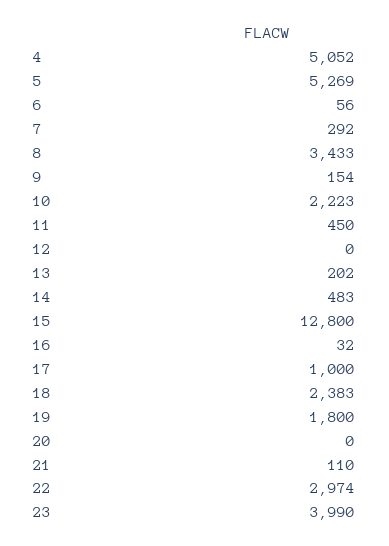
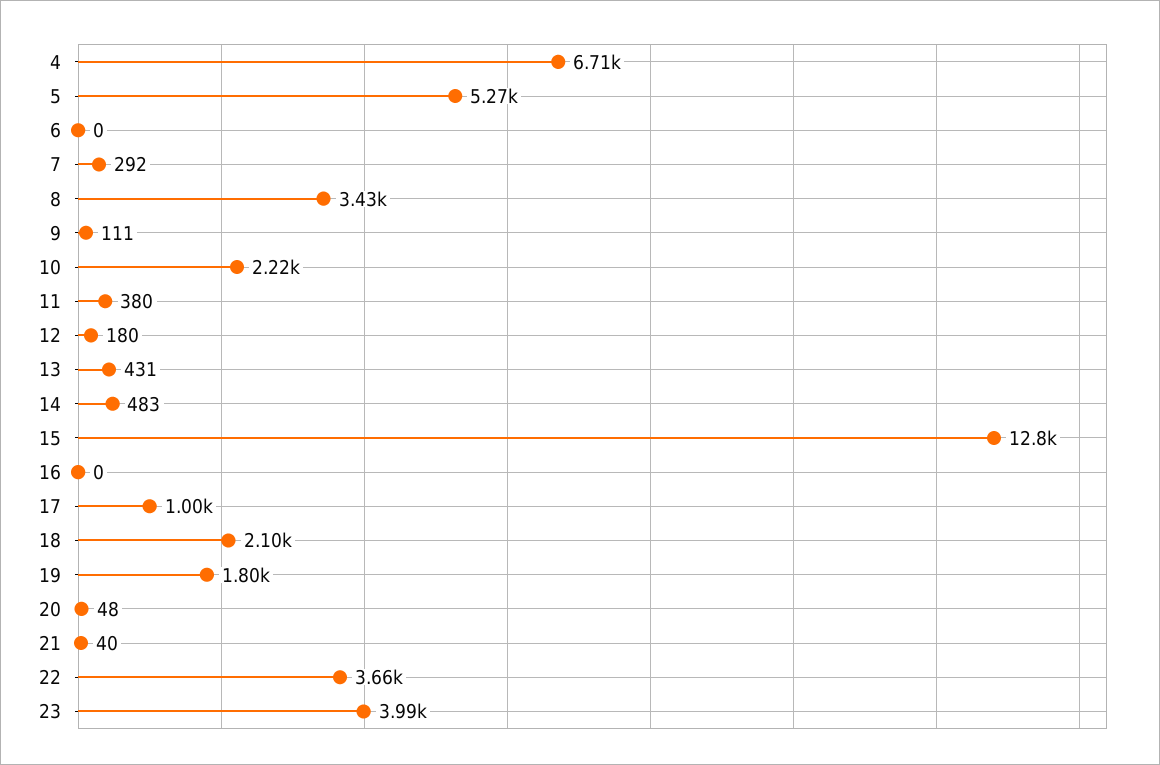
4: 5052 -> 6710
6: 56 -> 0
9: 154 -> 111
11: 450 -> 380
12: 0 -> 180
13: 202 -> 431
16: 32 -> 0
18: 2383 -> 2100
20: 0 -> 48
21: 110 -> 40
22: 2974 -> 3660

